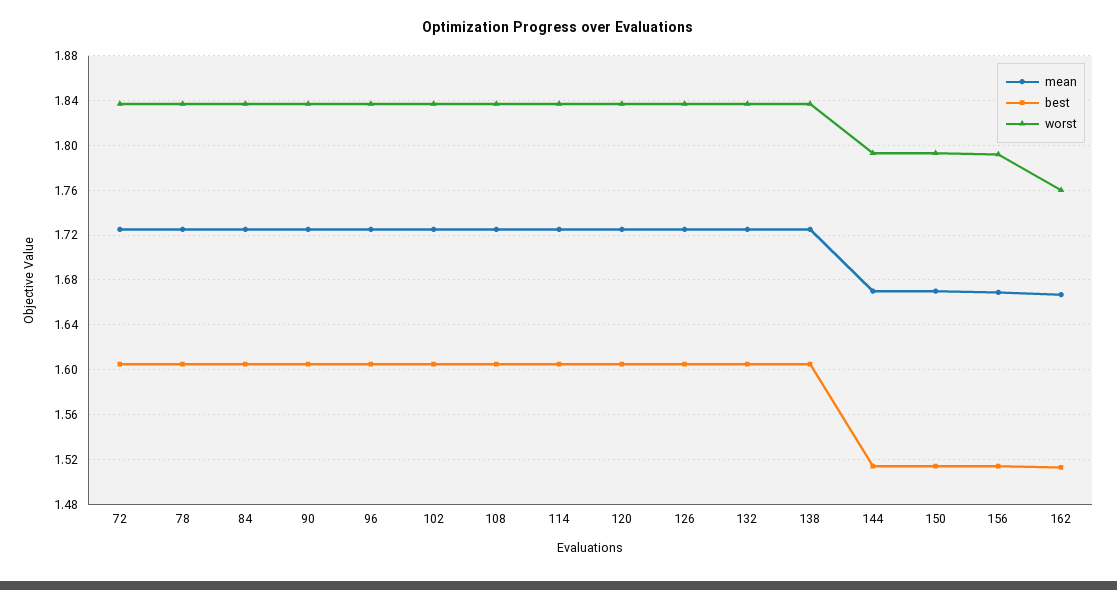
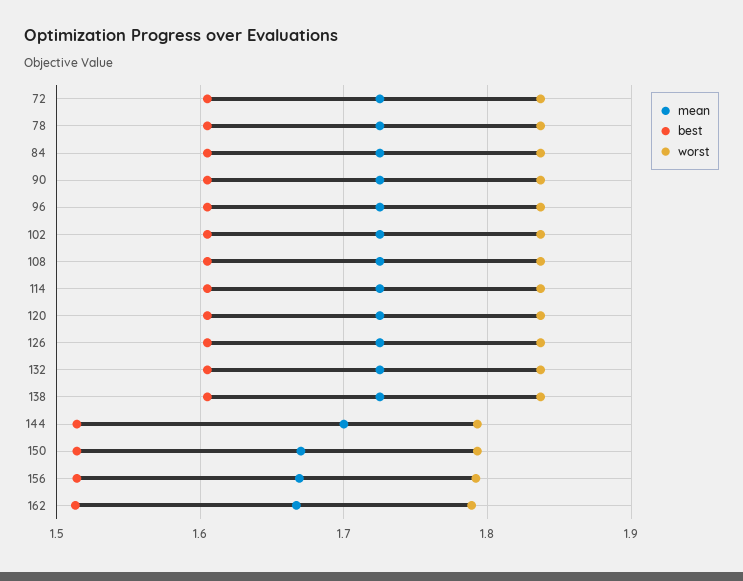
mean, 144: 1.67 -> 1.7
worst, 162: 1.76 -> 1.79

